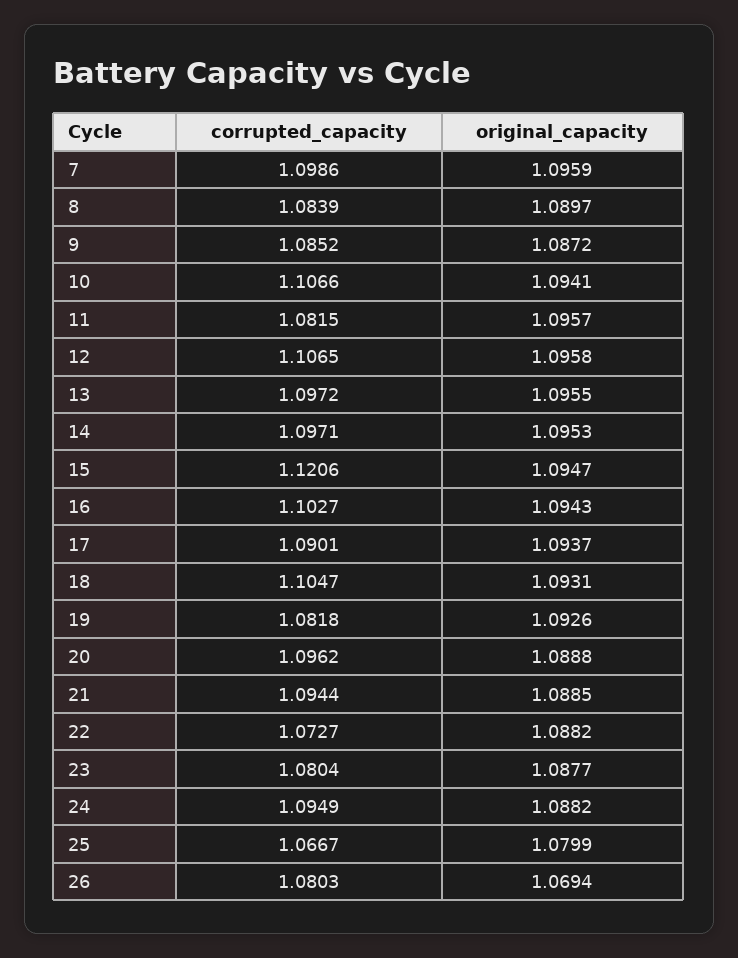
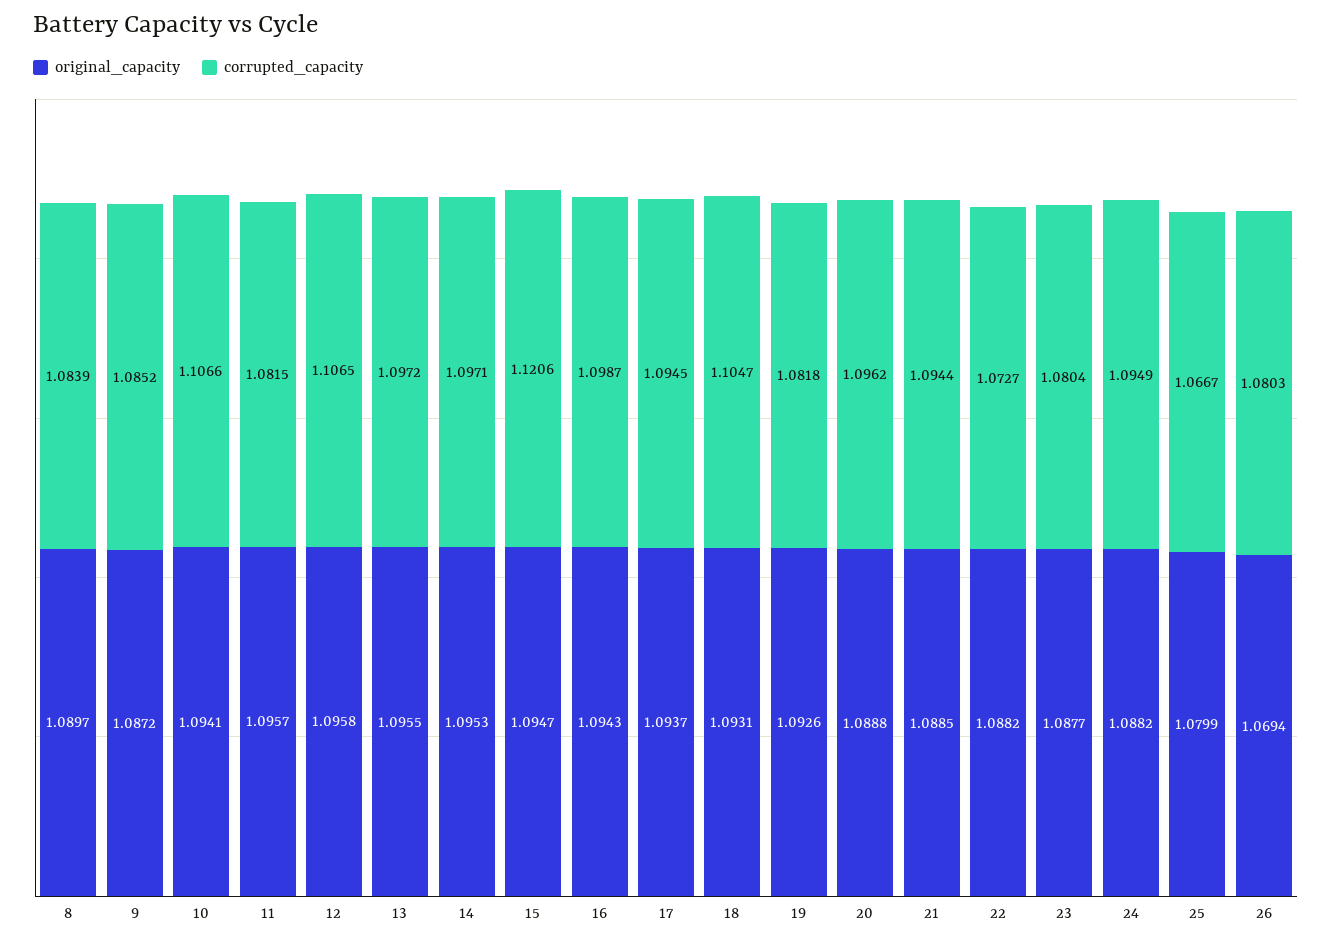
corrupted_capacity, 7: 1.0986 -> none
original_capacity, 7: 1.0959 -> none
corrupted_capacity, 16: 1.1027 -> 1.0987
corrupted_capacity, 17: 1.0901 -> 1.0945

